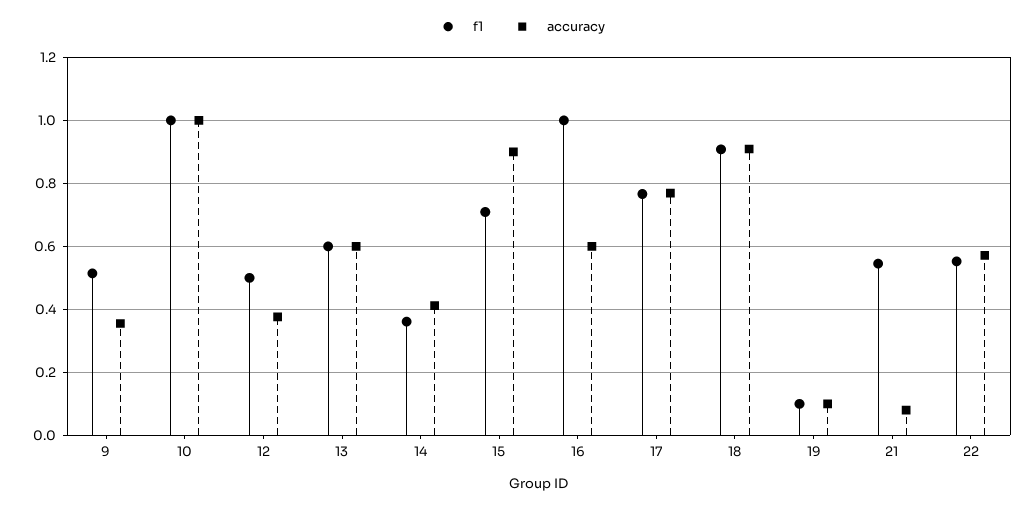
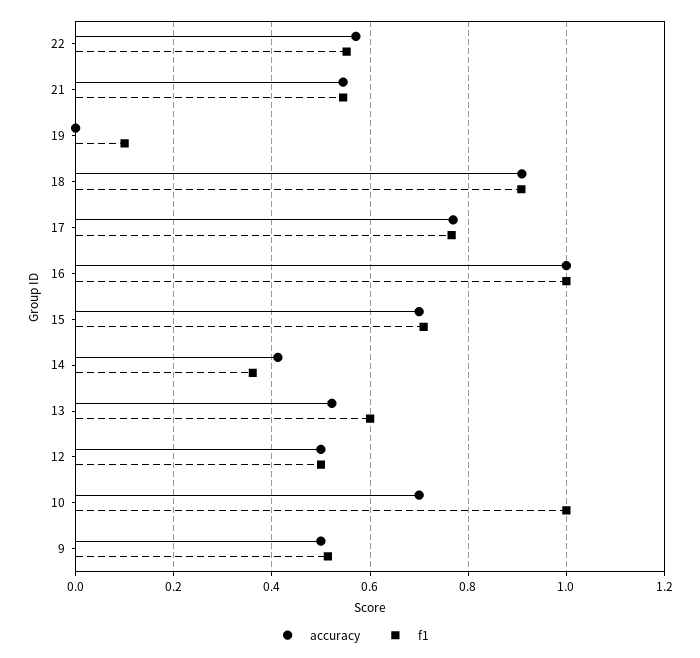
accuracy, 9: 0.36 -> 0.5
accuracy, 10: 1 -> 0.7
accuracy, 12: 0.38 -> 0.5
accuracy, 13: 0.6 -> 0.52
accuracy, 15: 0.9 -> 0.7
accuracy, 16: 0.6 -> 1
accuracy, 19: 0.1 -> 0
accuracy, 21: 0.08 -> 0.54

